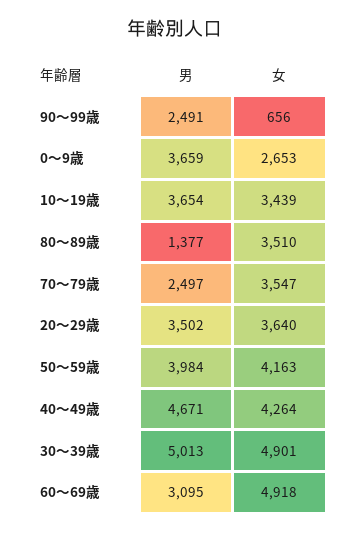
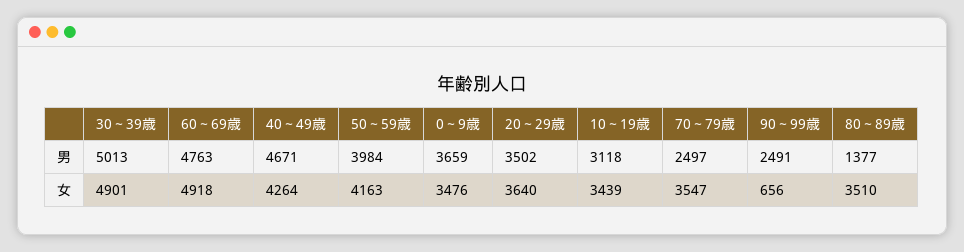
女, 0～9歳: 2653 -> 3476
男, 10～19歳: 3654 -> 3118
男, 60～69歳: 3095 -> 4763

